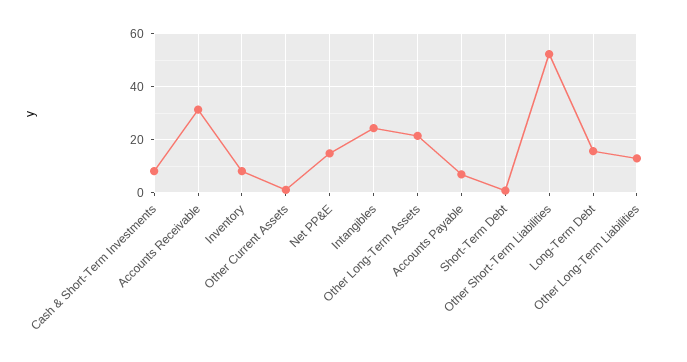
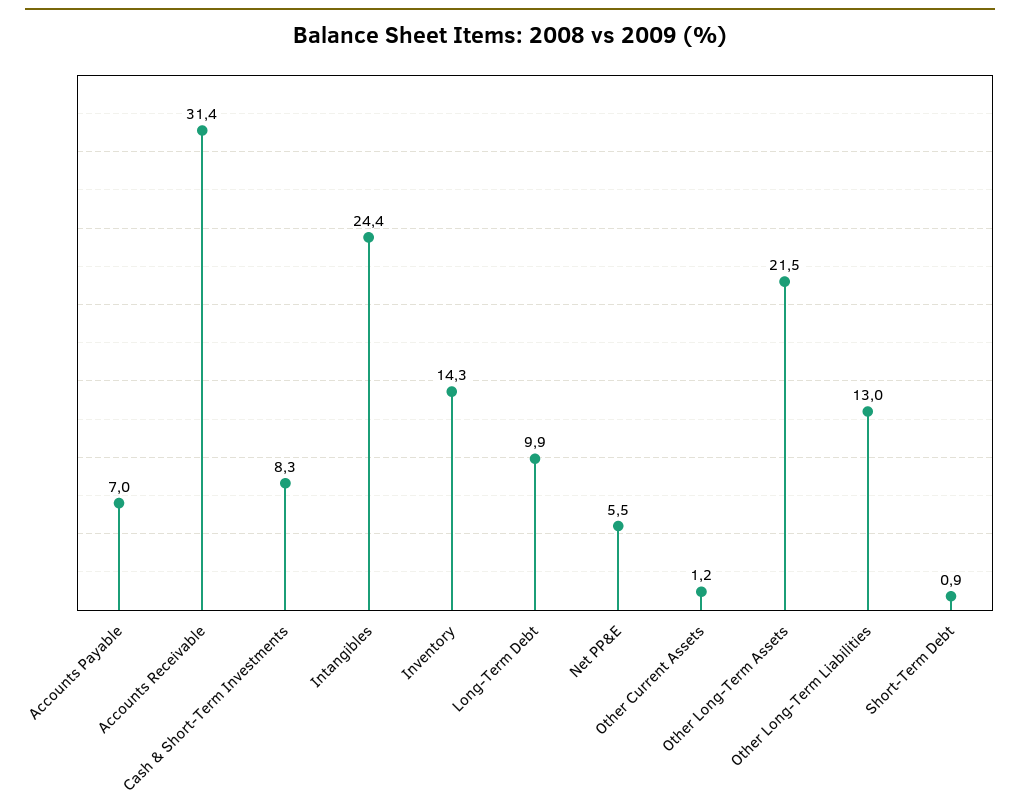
Inventory: 7.5 -> 14.3
Net PP&E: 15 -> 5.5
Other Short-Term Liabilities: 52.5 -> none
Long-Term Debt: 15 -> 9.9

